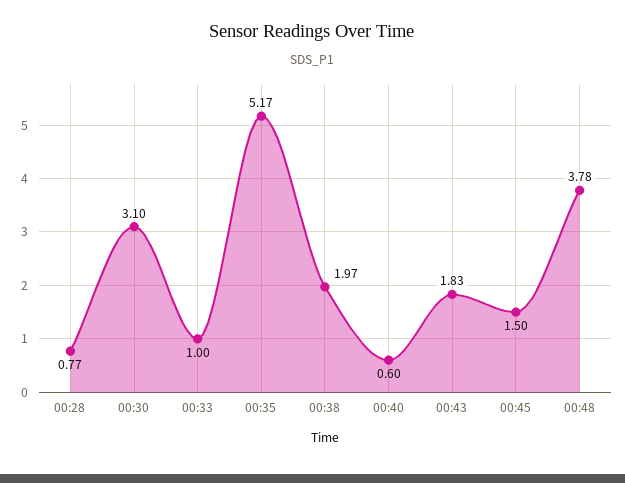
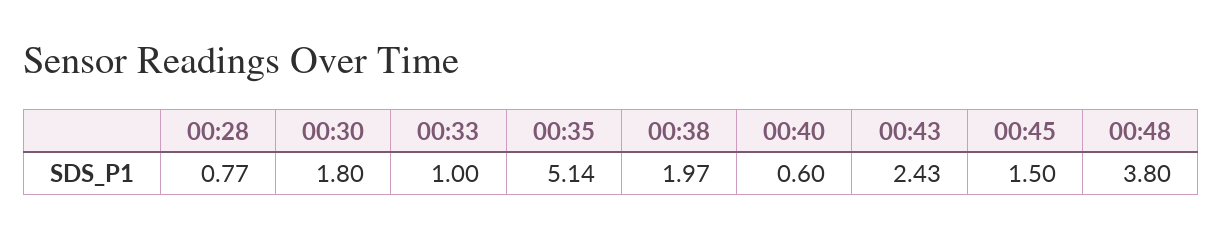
00:30: 3.1 -> 1.8
00:35: 5.17 -> 5.14
00:43: 1.83 -> 2.43
00:48: 3.78 -> 3.8

